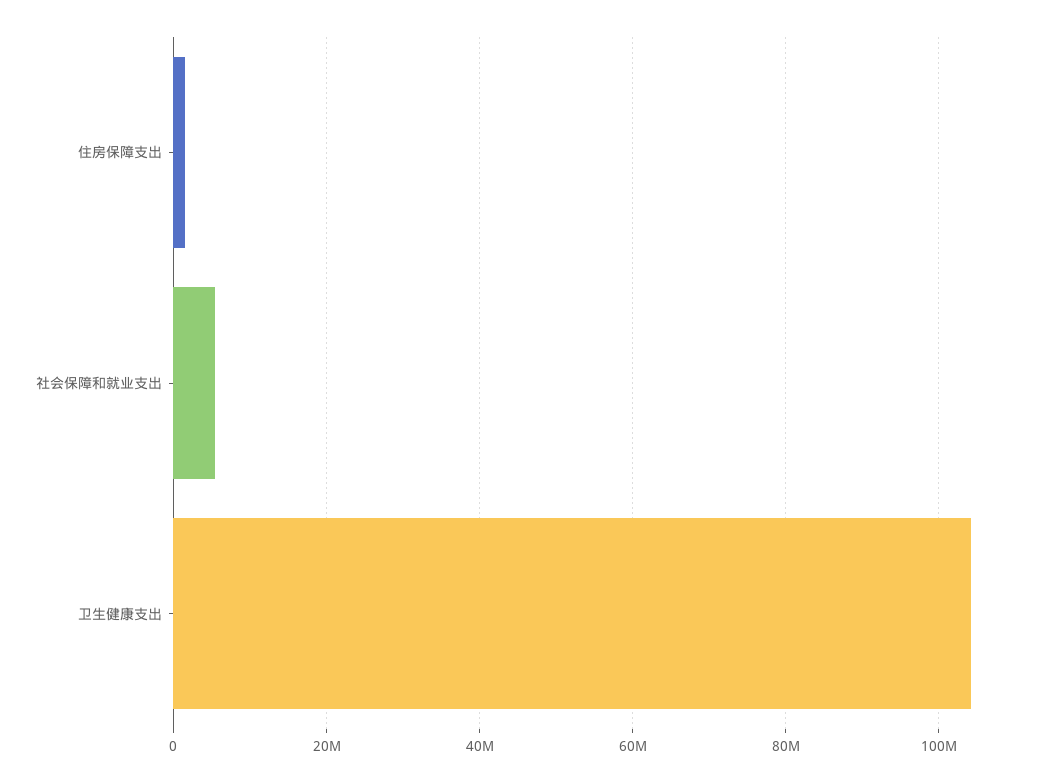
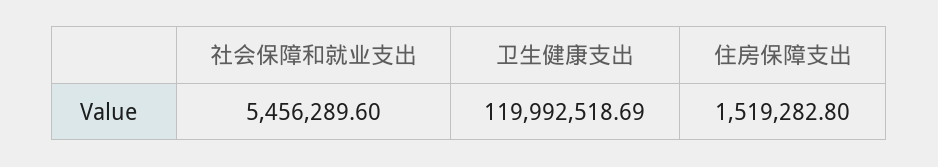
卫生健康支出: 104000000 -> 119992518.69

